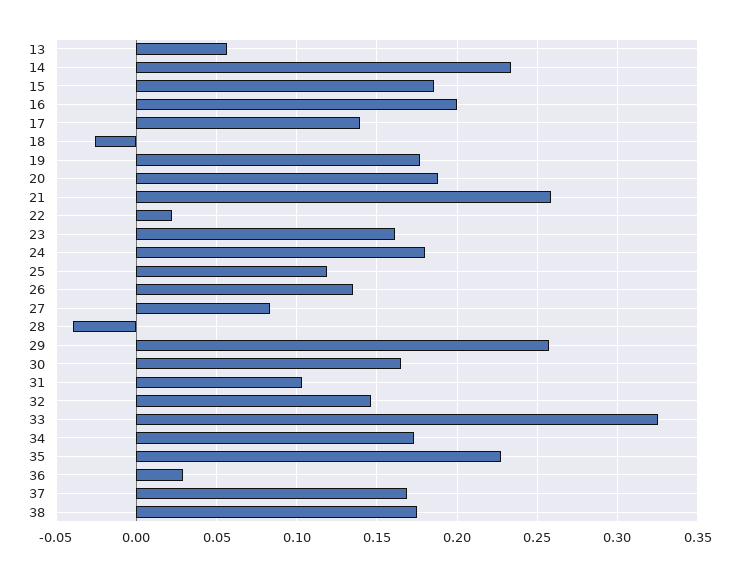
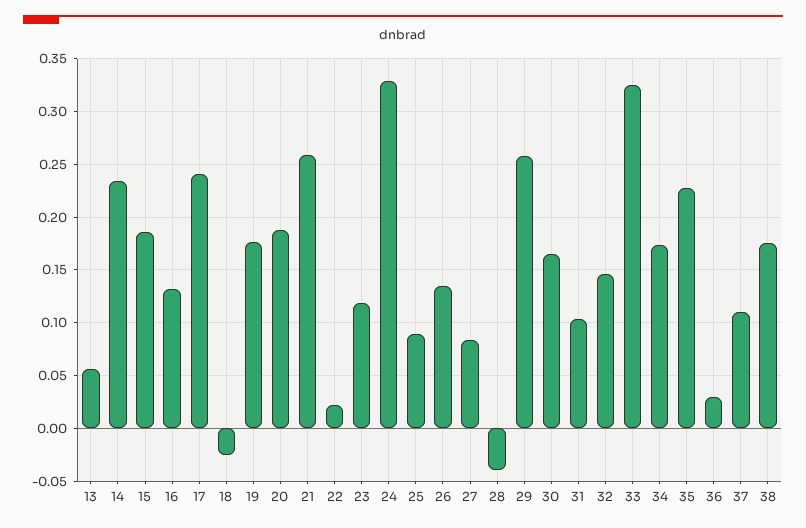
16: 0.2 -> 0.13
17: 0.14 -> 0.24
23: 0.16 -> 0.12
24: 0.18 -> 0.33
25: 0.12 -> 0.09
37: 0.17 -> 0.11

